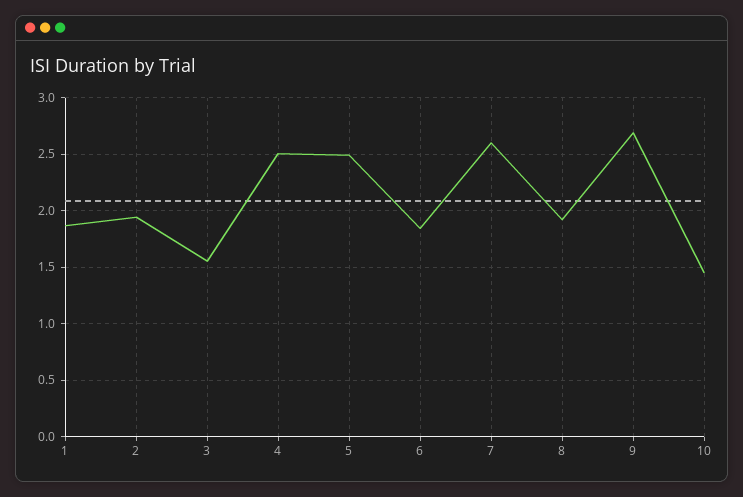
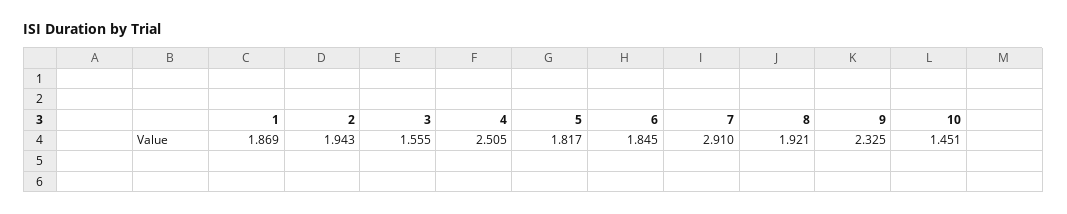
5: 2.5 -> 1.817
7: 2.6 -> 2.91
9: 2.7 -> 2.325

